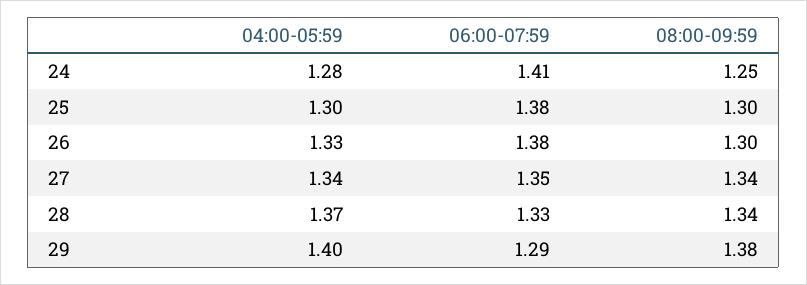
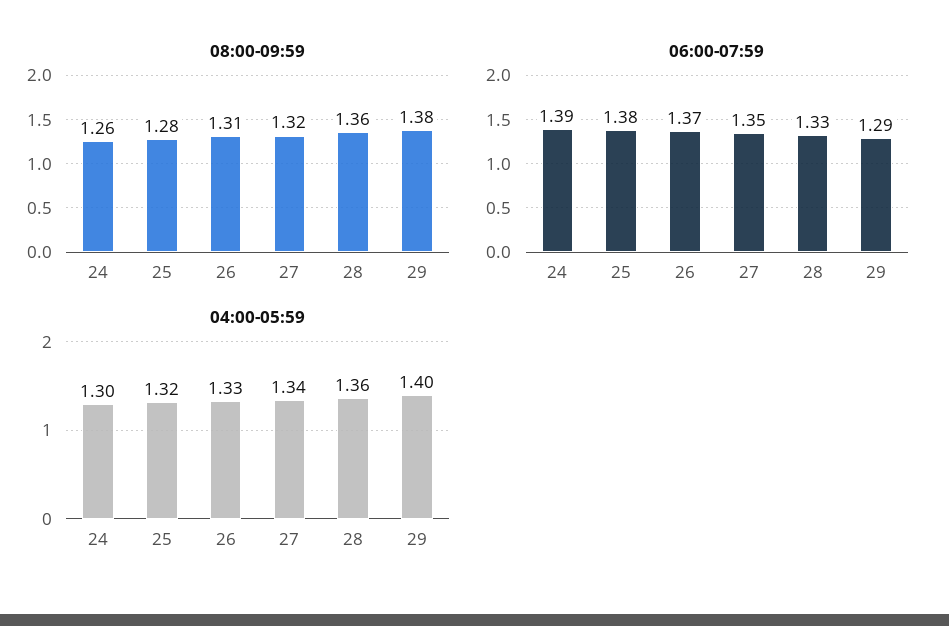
04:00-05:59, 24: 1.28 -> 1.3
06:00-07:59, 24: 1.41 -> 1.39
08:00-09:59, 24: 1.25 -> 1.26
04:00-05:59, 25: 1.3 -> 1.32
08:00-09:59, 25: 1.3 -> 1.28
06:00-07:59, 26: 1.38 -> 1.37
08:00-09:59, 26: 1.3 -> 1.31
08:00-09:59, 27: 1.34 -> 1.32
04:00-05:59, 28: 1.37 -> 1.36
08:00-09:59, 28: 1.34 -> 1.36

